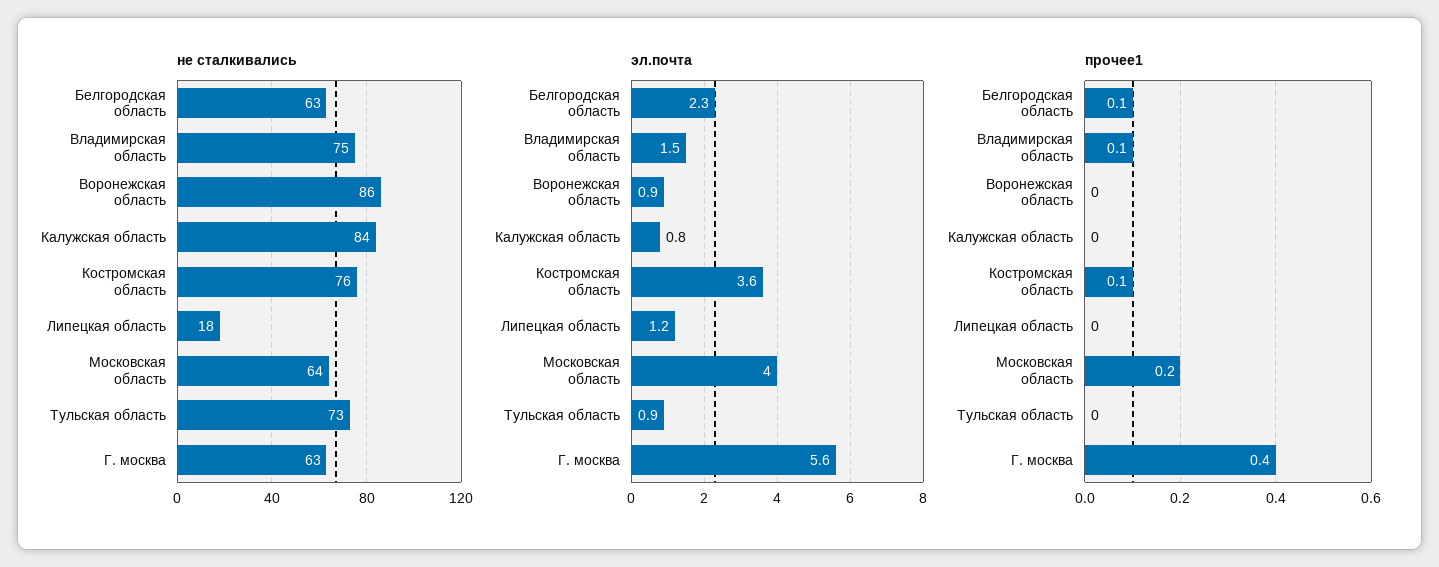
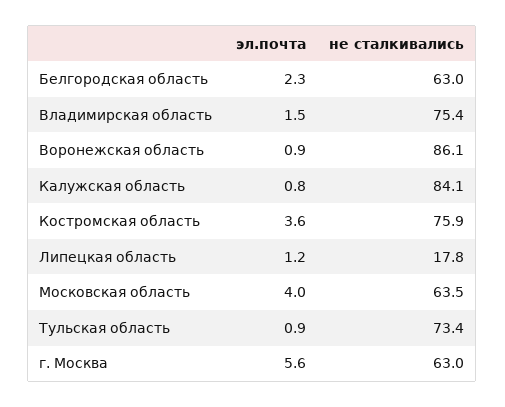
прочее1, Белгородская область: 0.1 -> none
прочее1, Владимирская область: 0.1 -> none
прочее1, Воронежская область: 0 -> none
прочее1, Калужская область: 0 -> none
прочее1, Костромская область: 0.1 -> none
прочее1, Липецкая область: 0 -> none
прочее1, Московская область: 0.2 -> none
прочее1, Тульская область: 0 -> none
прочее1, Г. москва: 0.4 -> none

